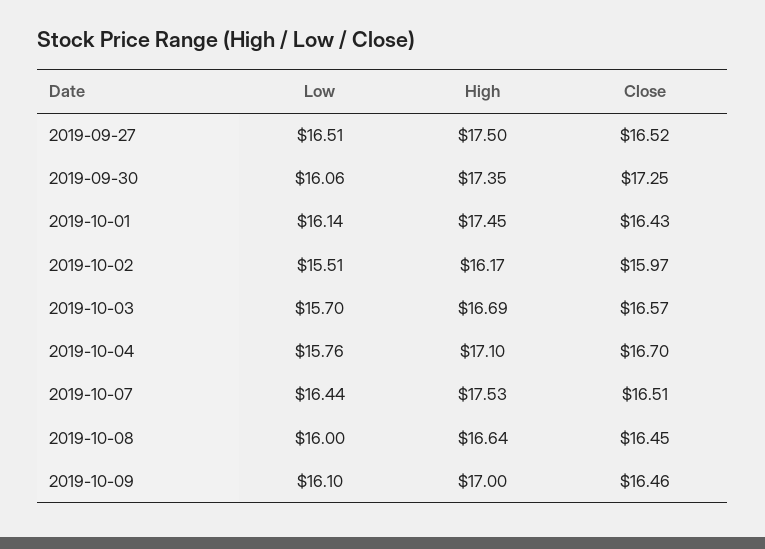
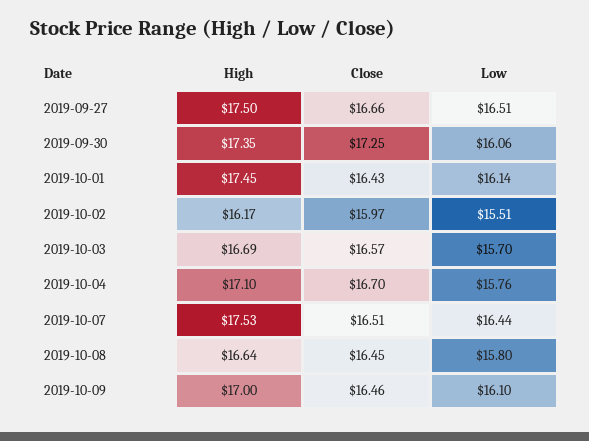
Close, 2019-09-27: 16.52 -> 16.66
Low, 2019-10-08: 16 -> 15.8

